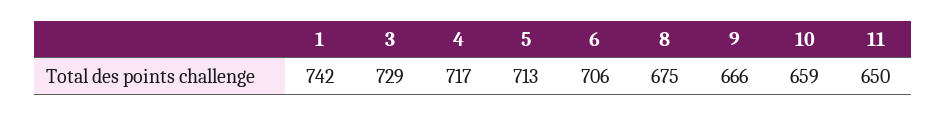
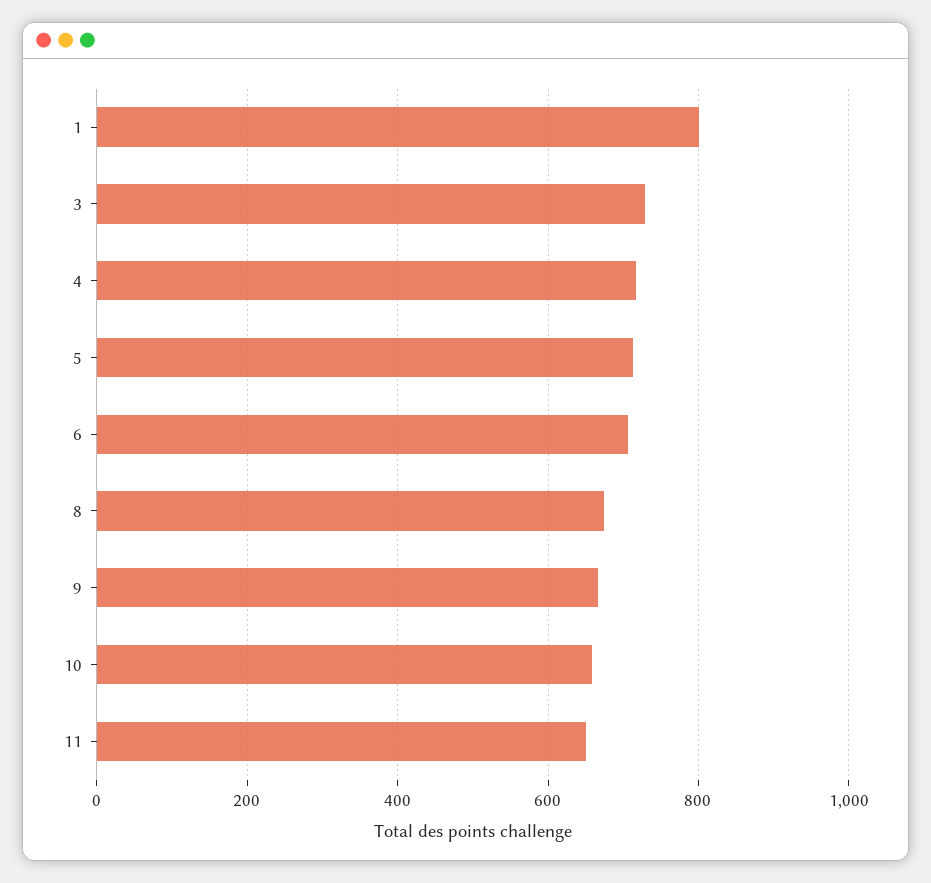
1: 742 -> 800

